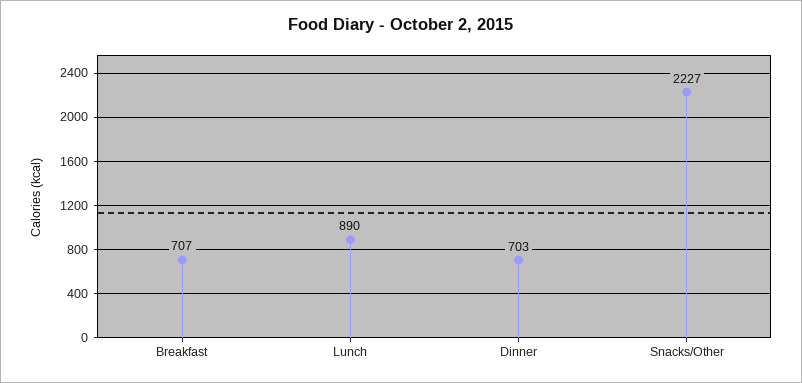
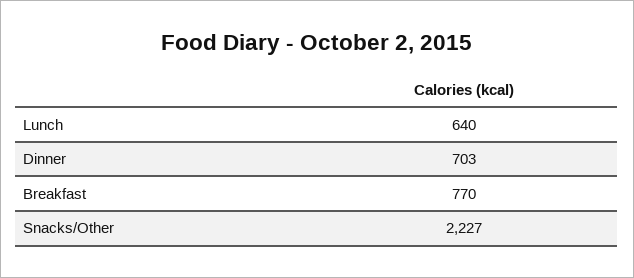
Breakfast: 707 -> 770
Lunch: 890 -> 640

